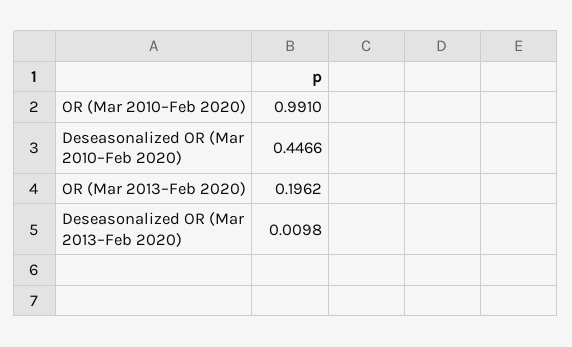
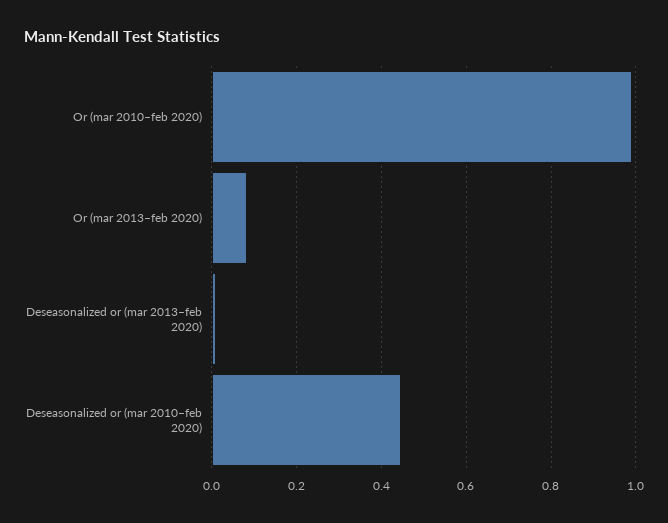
OR (Mar 2013–Feb 2020): 0.1962 -> 0.08

